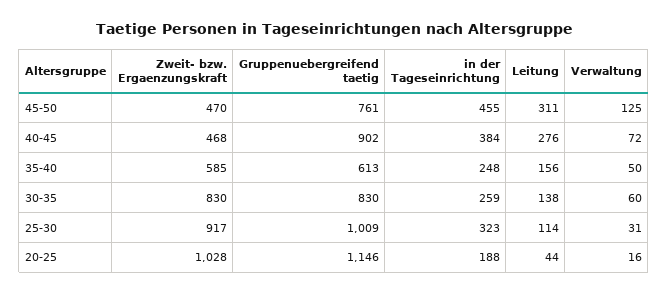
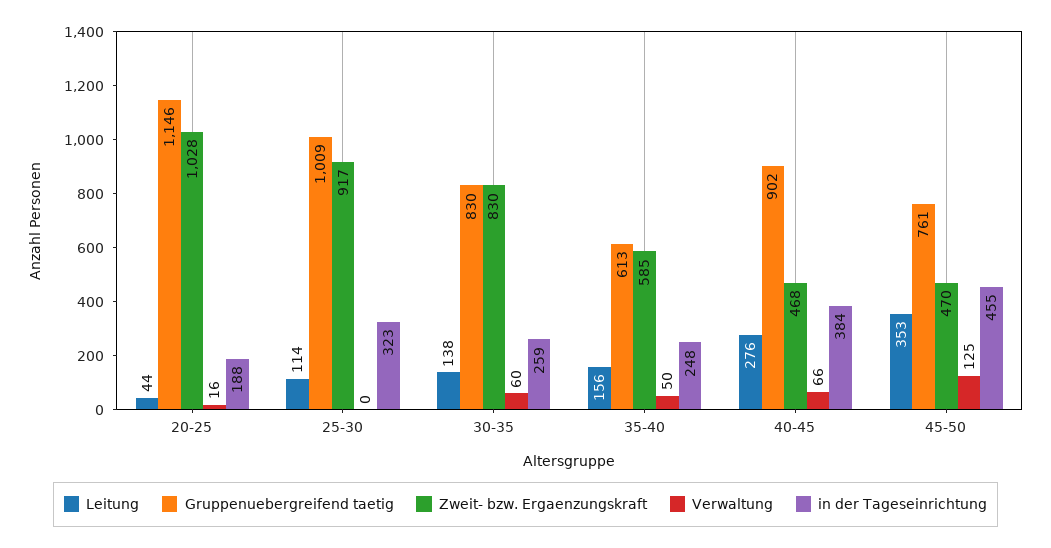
Leitung, 45-50: 311 -> 353
Verwaltung, 40-45: 72 -> 66
Verwaltung, 25-30: 31 -> 0

